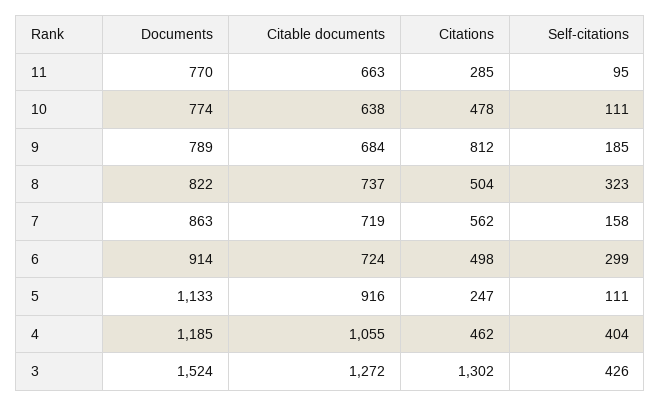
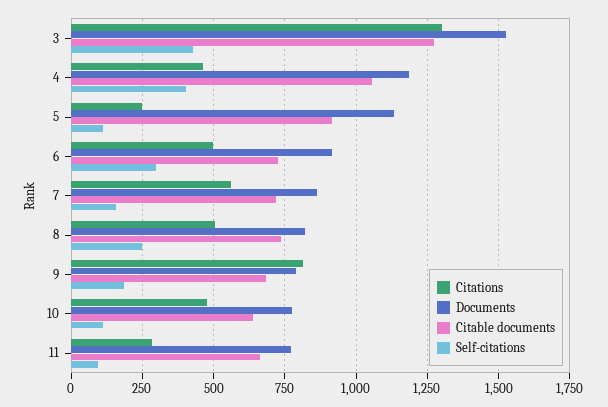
Self-citations, 8: 323 -> 250

